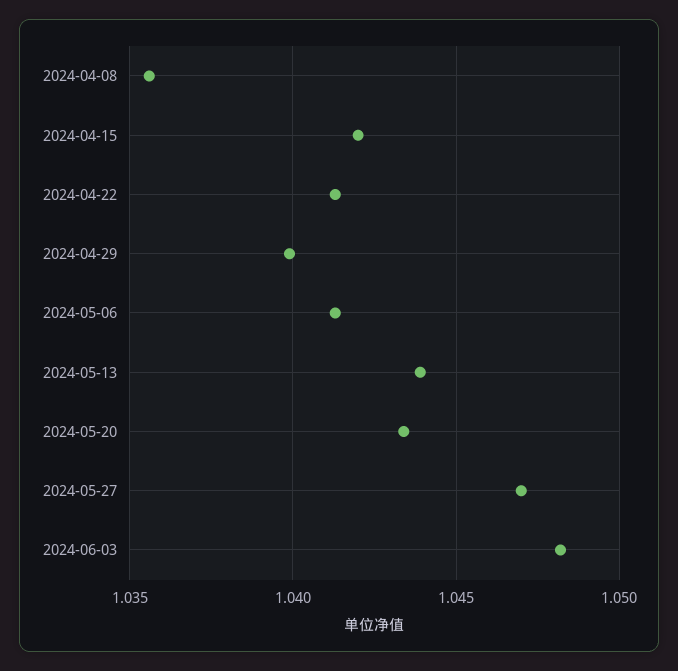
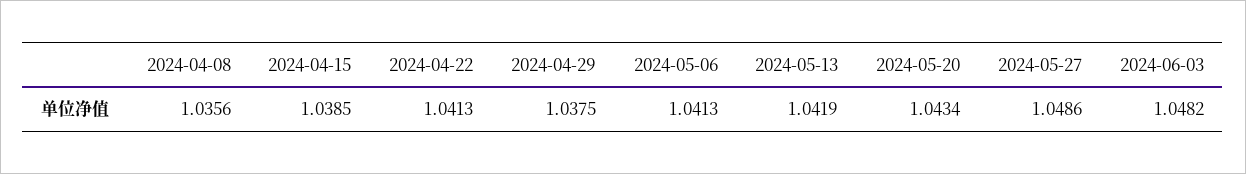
2024-04-15: 1.042 -> 1.0385
2024-04-29: 1.04 -> 1.0375
2024-05-13: 1.044 -> 1.0419
2024-05-27: 1.047 -> 1.0486

